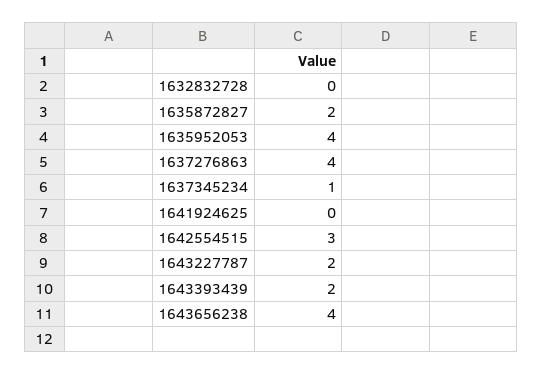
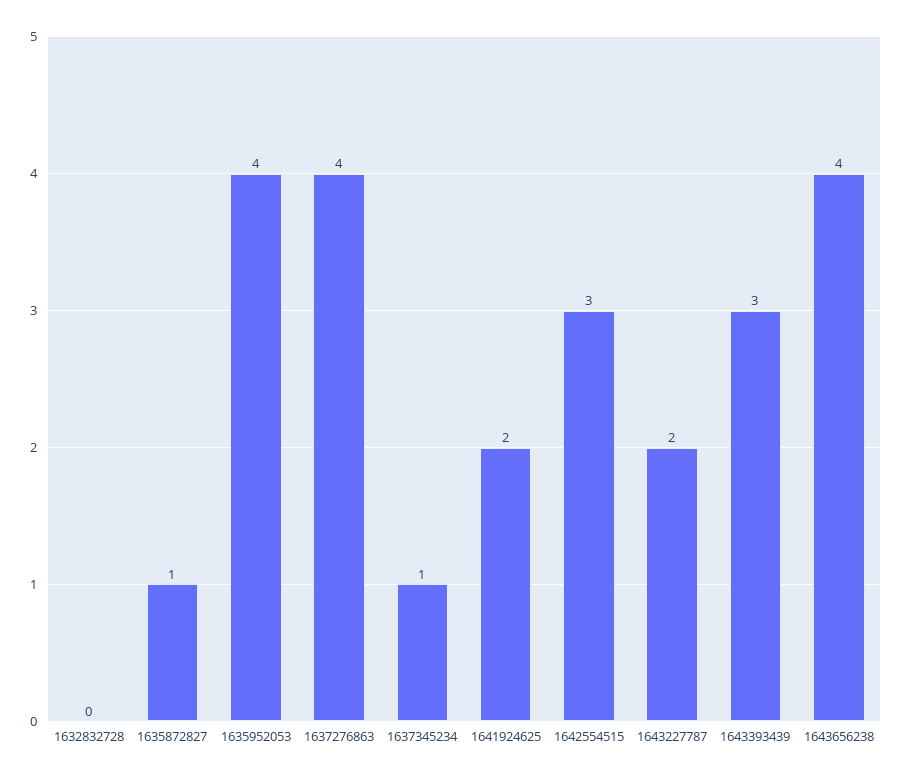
1635872827: 2 -> 1
1641924625: 0 -> 2
1643393439: 2 -> 3

